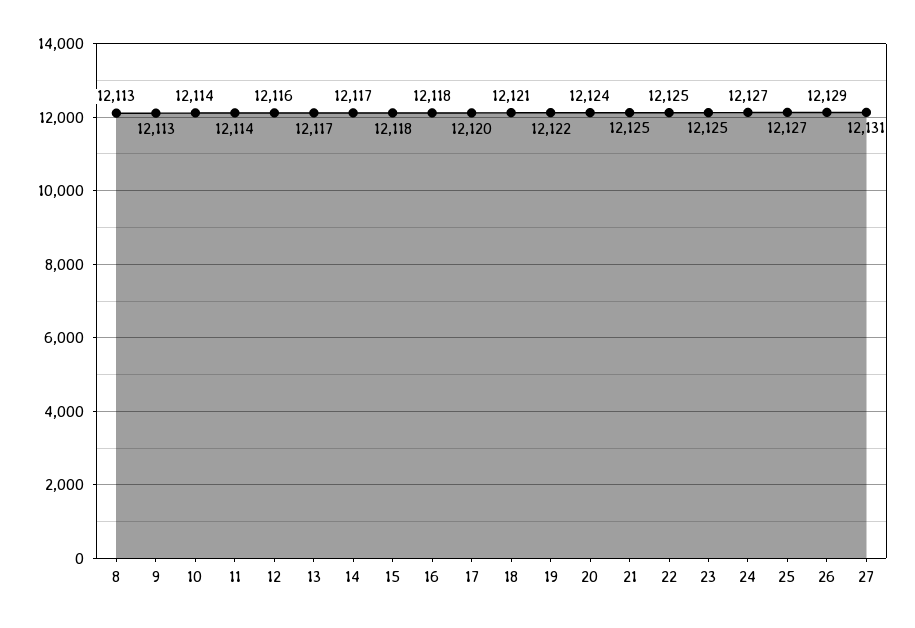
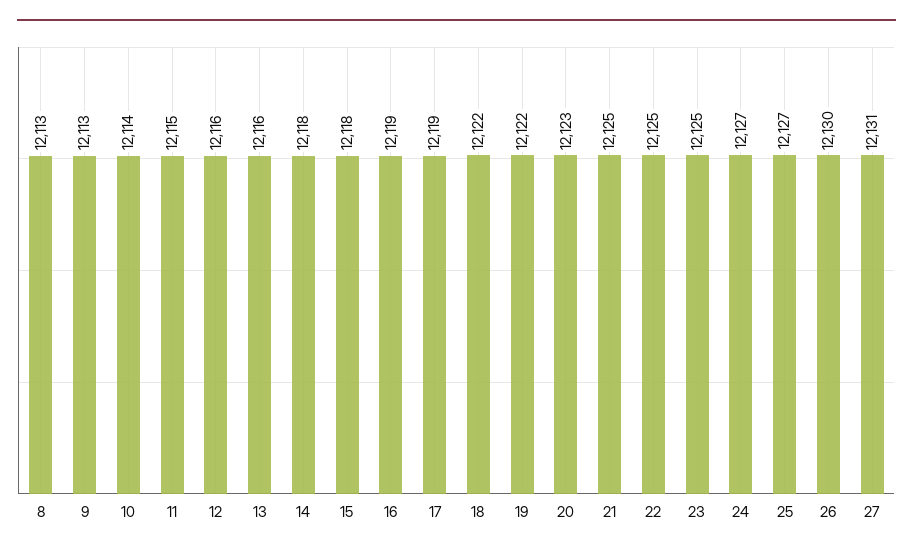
11: 12114 -> 12115
13: 12117 -> 12116
14: 12117 -> 12118
16: 12118 -> 12119
17: 12120 -> 12119
18: 12121 -> 12122
20: 12124 -> 12123
26: 12129 -> 12130

